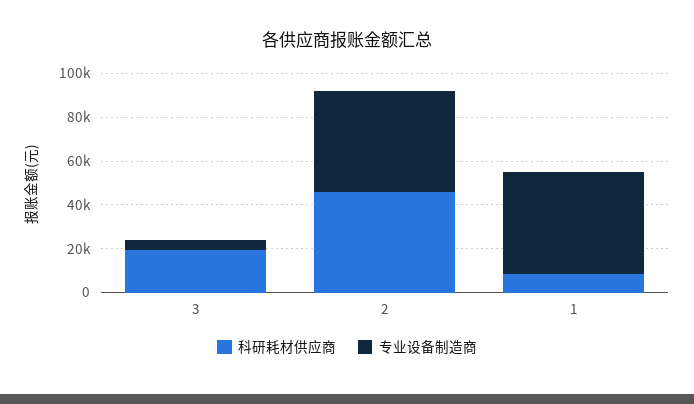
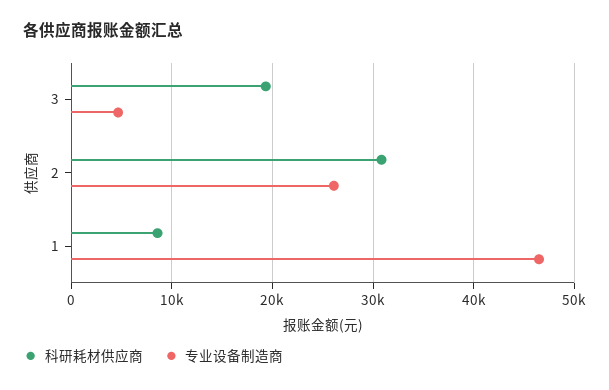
科研耗材供应商, 2: 45000 -> 31000
专业设备制造商, 2: 45000 -> 26000

